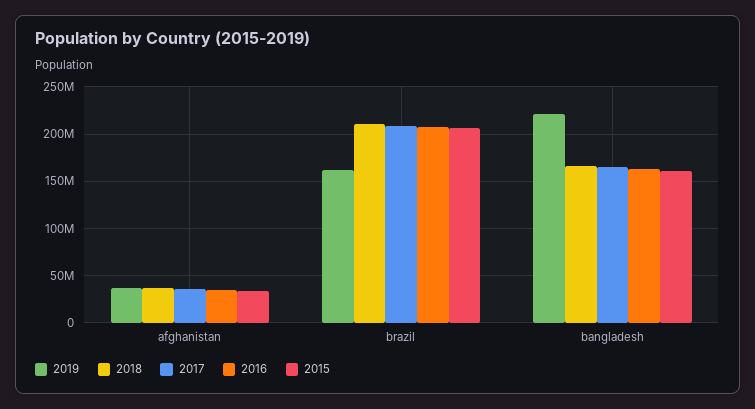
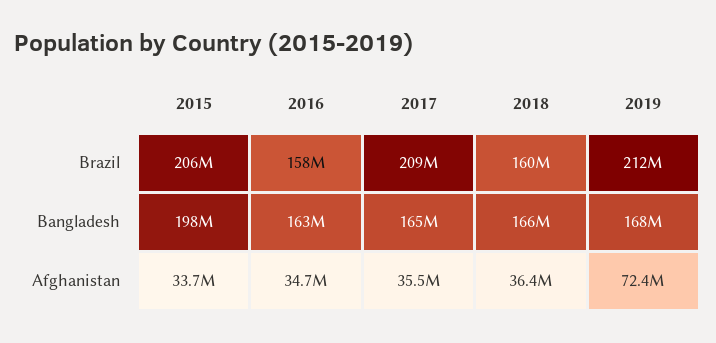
2019, afghanistan: 40000000 -> 72400000
2019, brazil: 160000000 -> 212000000
2018, brazil: 210000000 -> 160000000
2016, brazil: 210000000 -> 158000000
2019, bangladesh: 220000000 -> 168000000
2015, bangladesh: 160000000 -> 198000000

